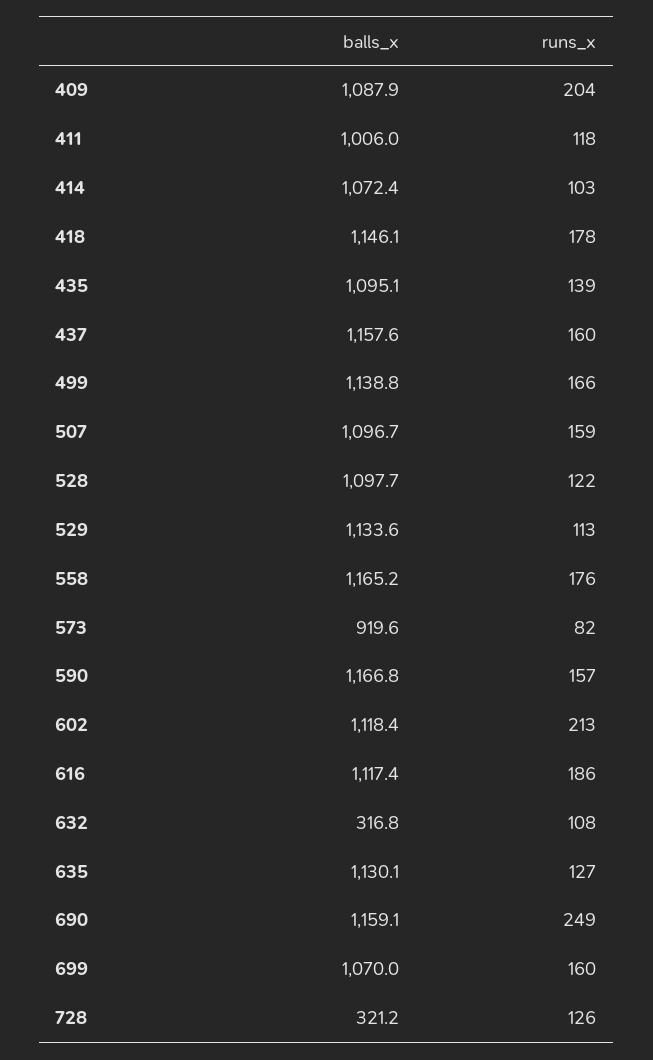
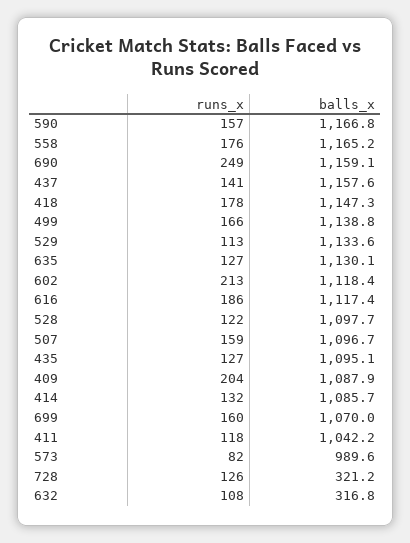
balls_x, 411: 1006 -> 1042.2
balls_x, 414: 1072.4 -> 1085.7
runs_x, 414: 103 -> 132
balls_x, 418: 1146.1 -> 1147.3
runs_x, 435: 139 -> 127
runs_x, 437: 160 -> 141
balls_x, 573: 919.6 -> 989.6

